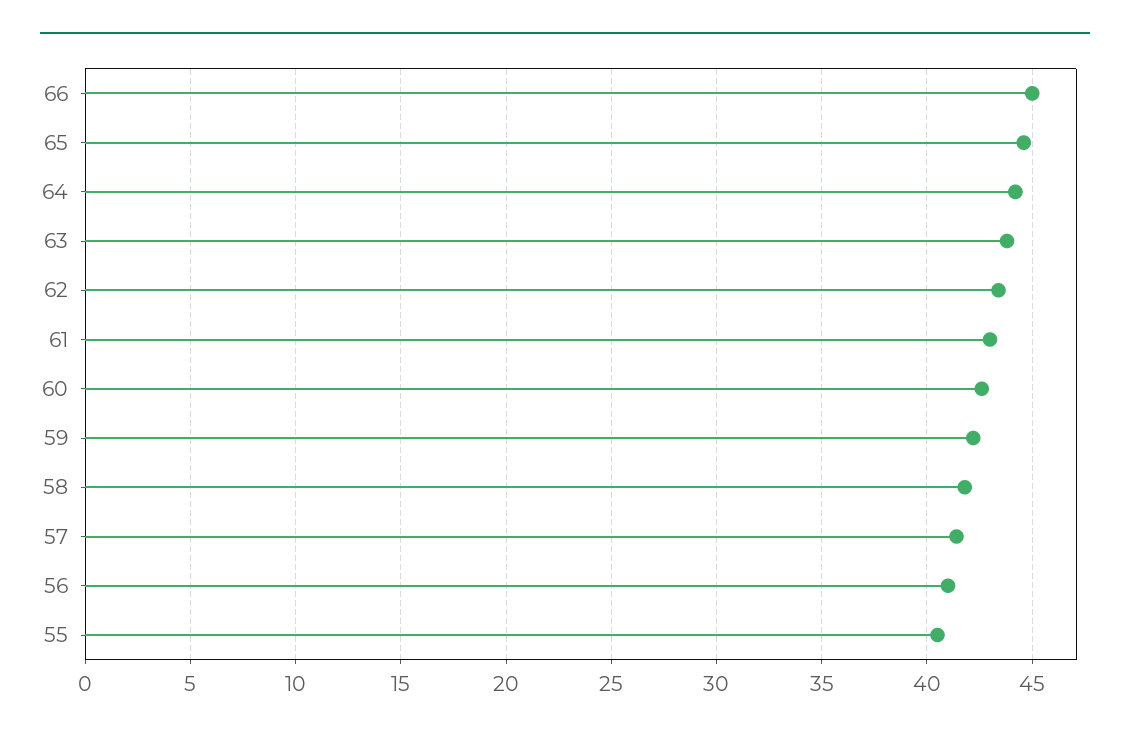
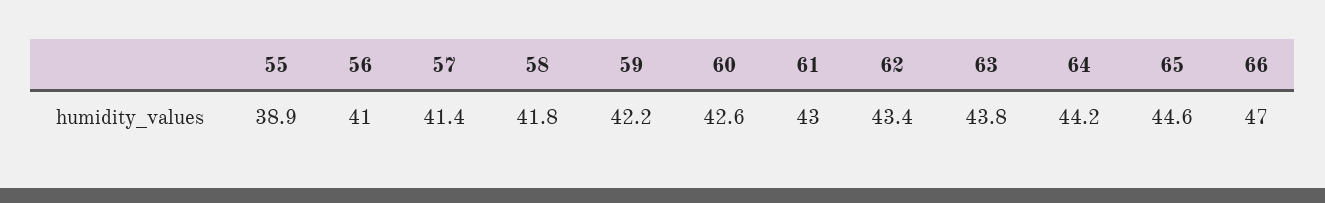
66: 45 -> 47
55: 40.5 -> 38.9

